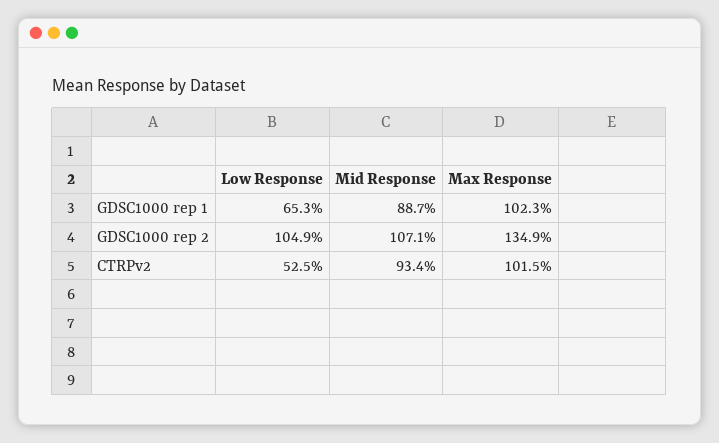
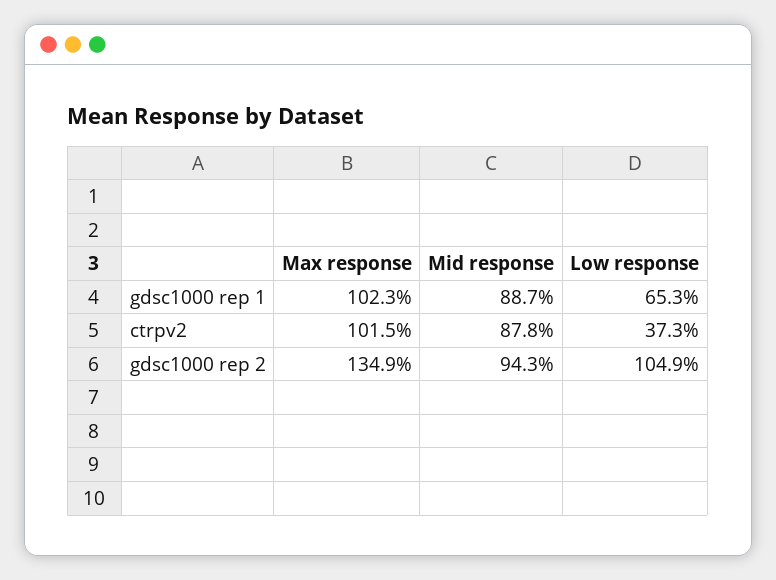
Mid Response, GDSC1000 rep 2: 107.1 -> 94.3
Low Response, CTRPv2: 52.5 -> 37.3
Mid Response, CTRPv2: 93.4 -> 87.8

